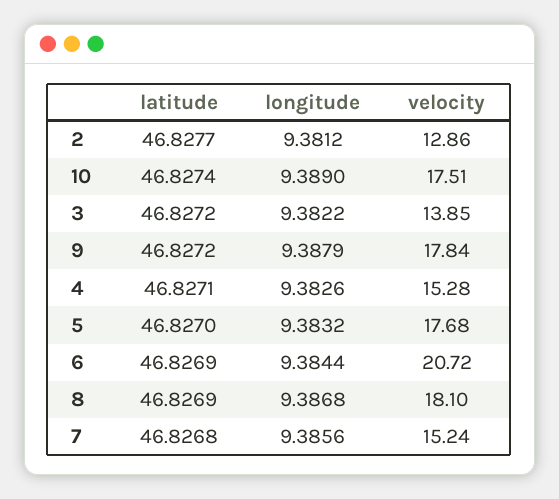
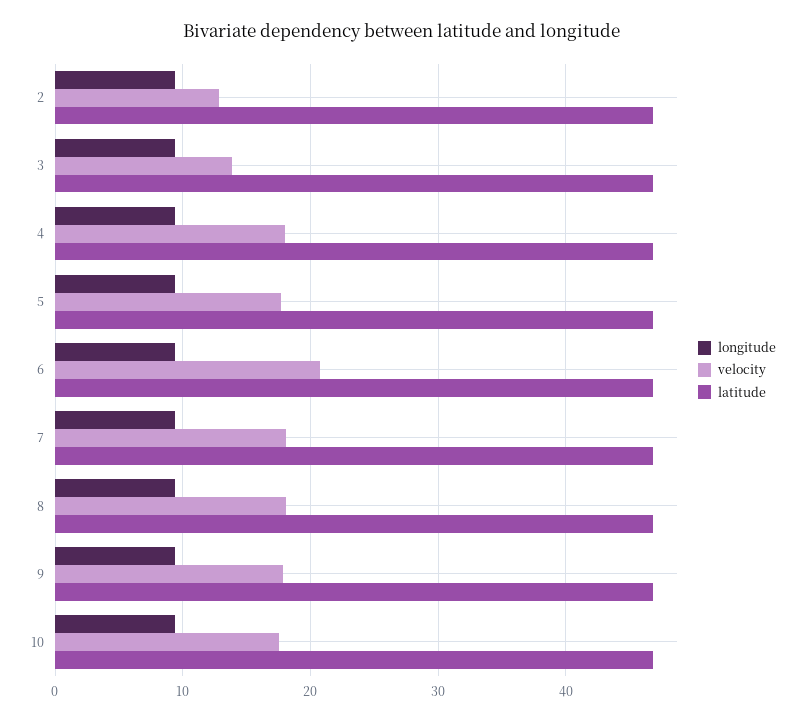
velocity, 4: 15.28 -> 18
velocity, 7: 15.24 -> 18

